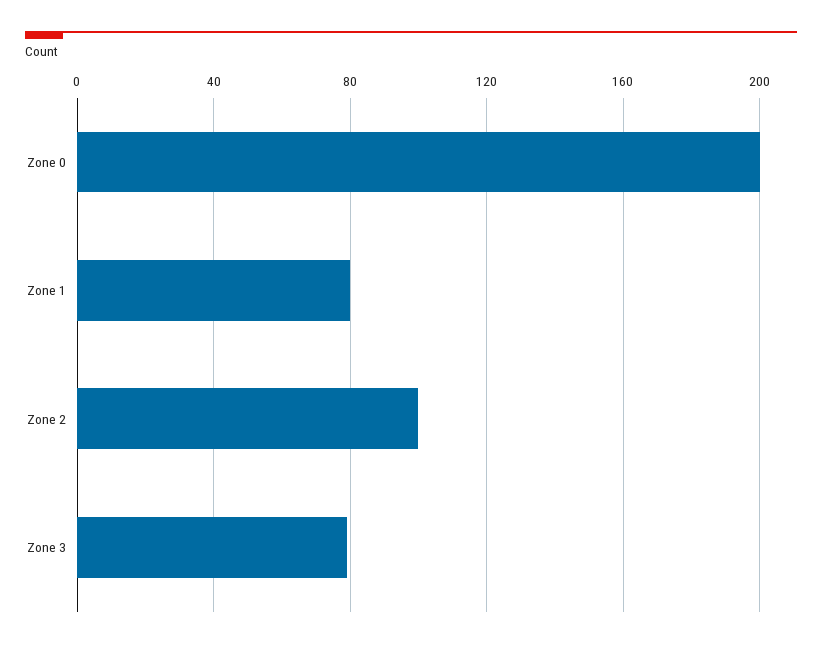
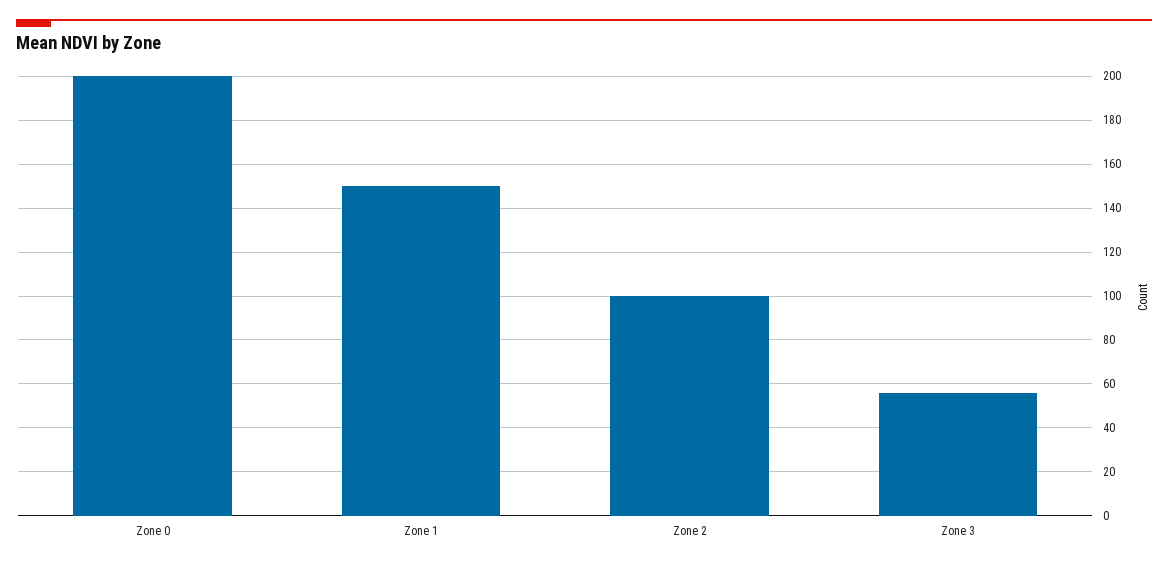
Zone 1: 80 -> 150
Zone 3: 80 -> 55

